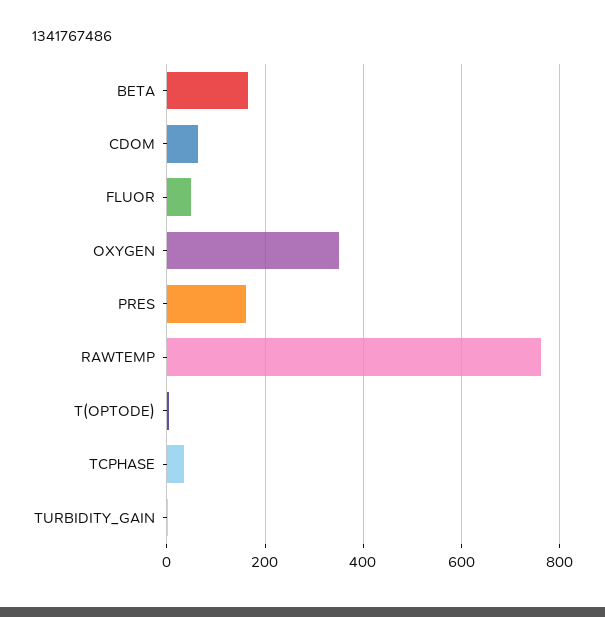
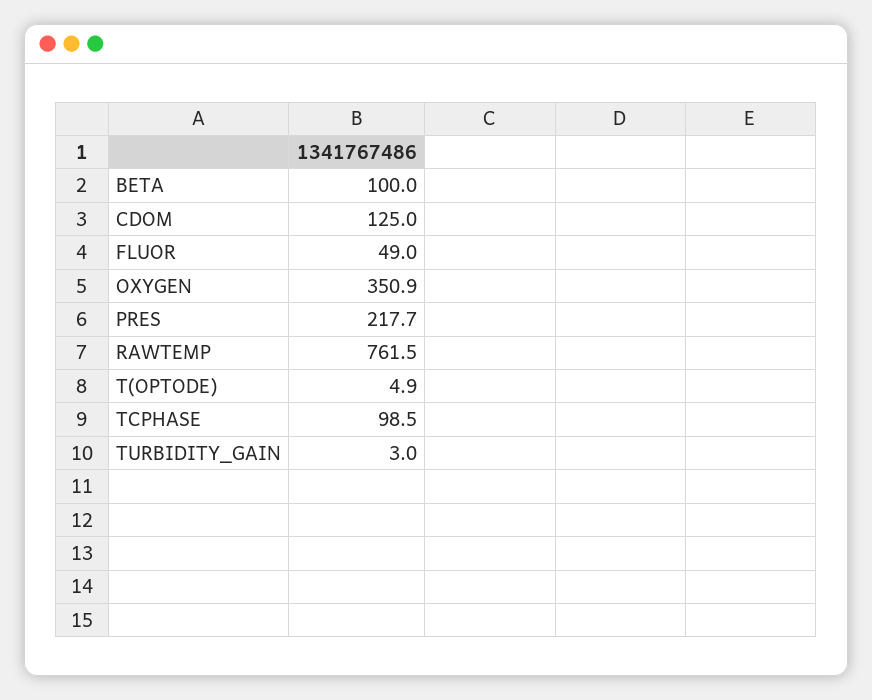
BETA: 160 -> 100
CDOM: 60 -> 125
PRES: 160 -> 217.7
TCPHASE: 40 -> 98.5

